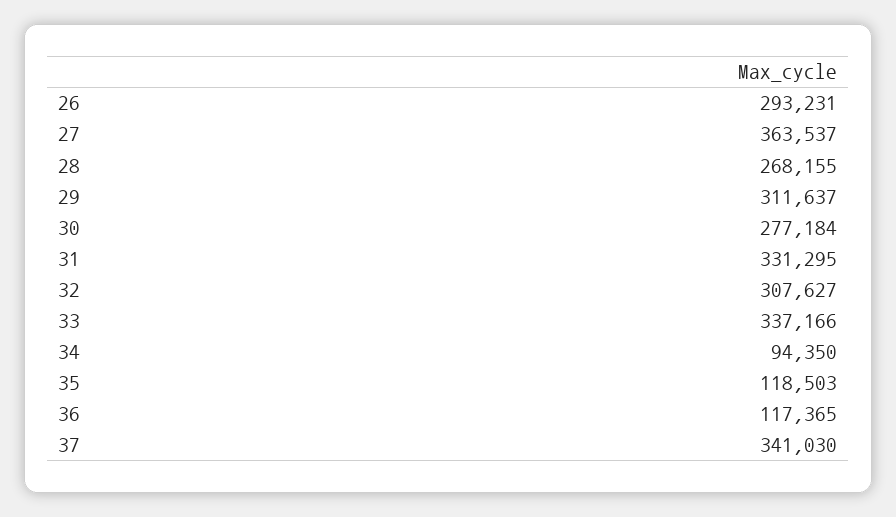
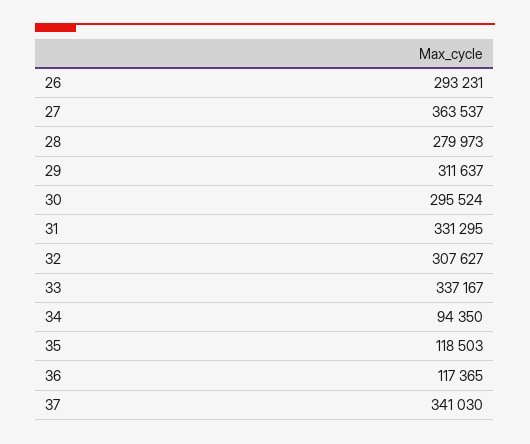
28: 268155 -> 279973
30: 277184 -> 295524
33: 337166 -> 337167

